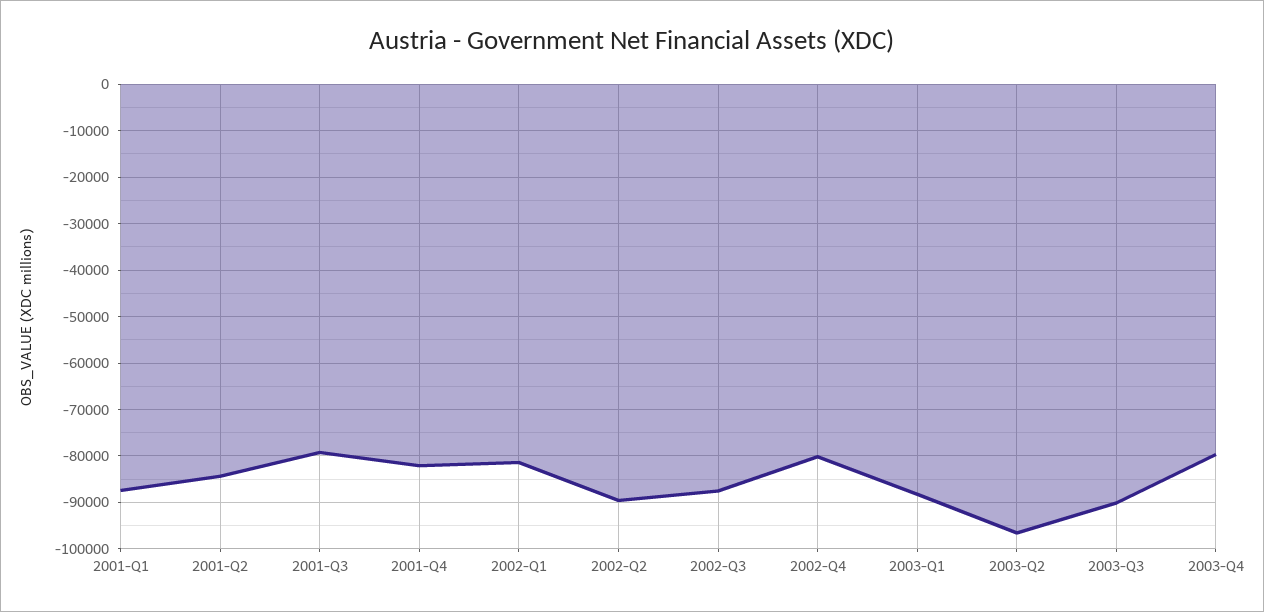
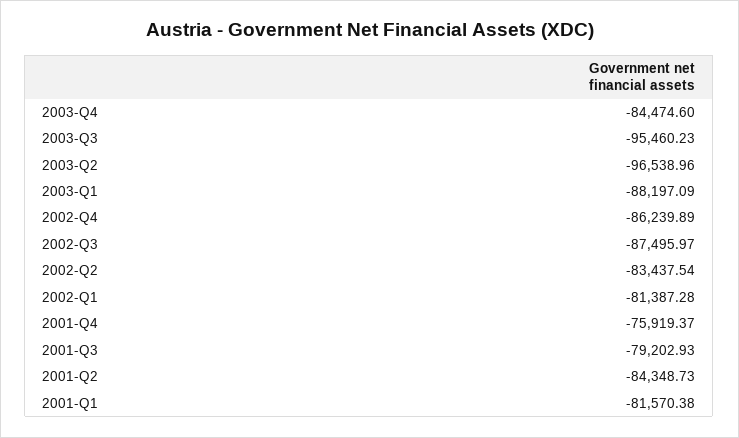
2001-Q1: -88000 -> -81570.38
2001-Q4: -82000 -> -75919.37
2002-Q2: -90000 -> -83437.54
2002-Q4: -80000 -> -86239.89
2003-Q3: -90000 -> -95460.23
2003-Q4: -80000 -> -84474.6

